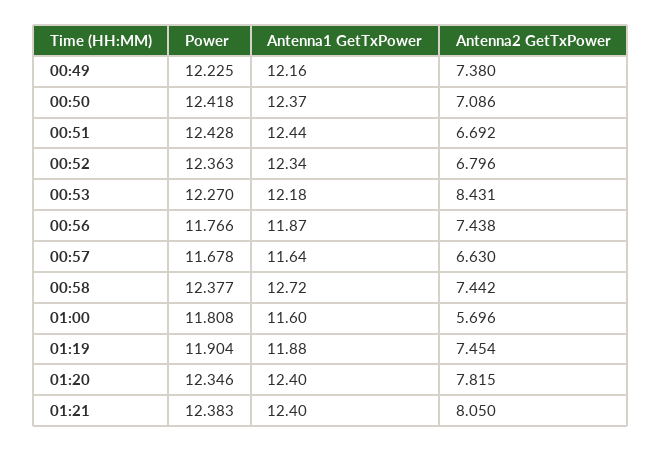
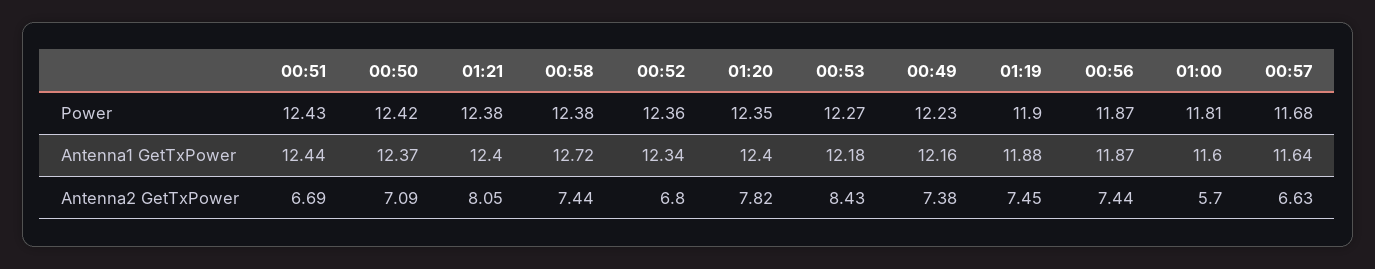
Power, 00:56: 11.766 -> 11.87

